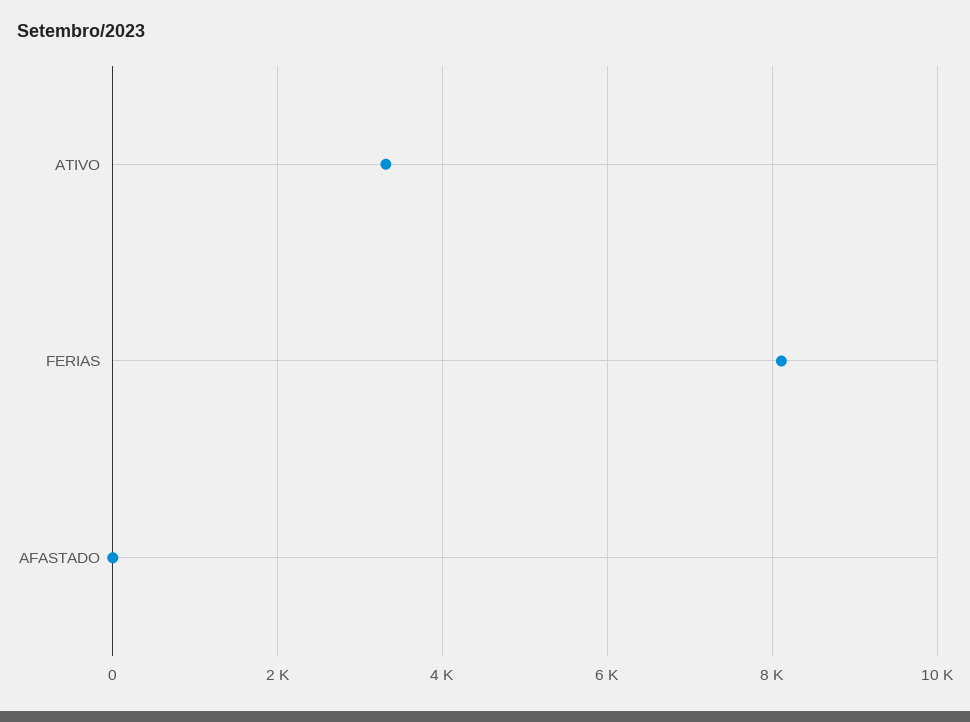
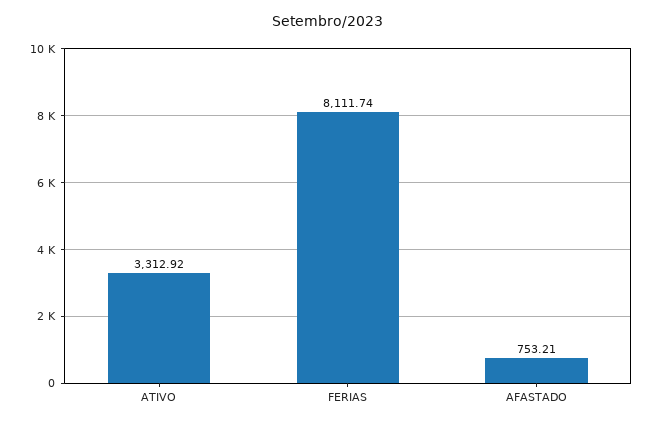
AFASTADO: 0 -> 753.21

